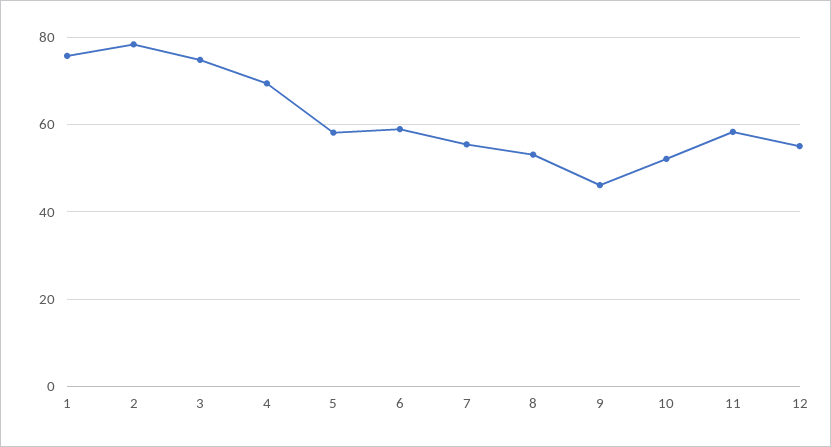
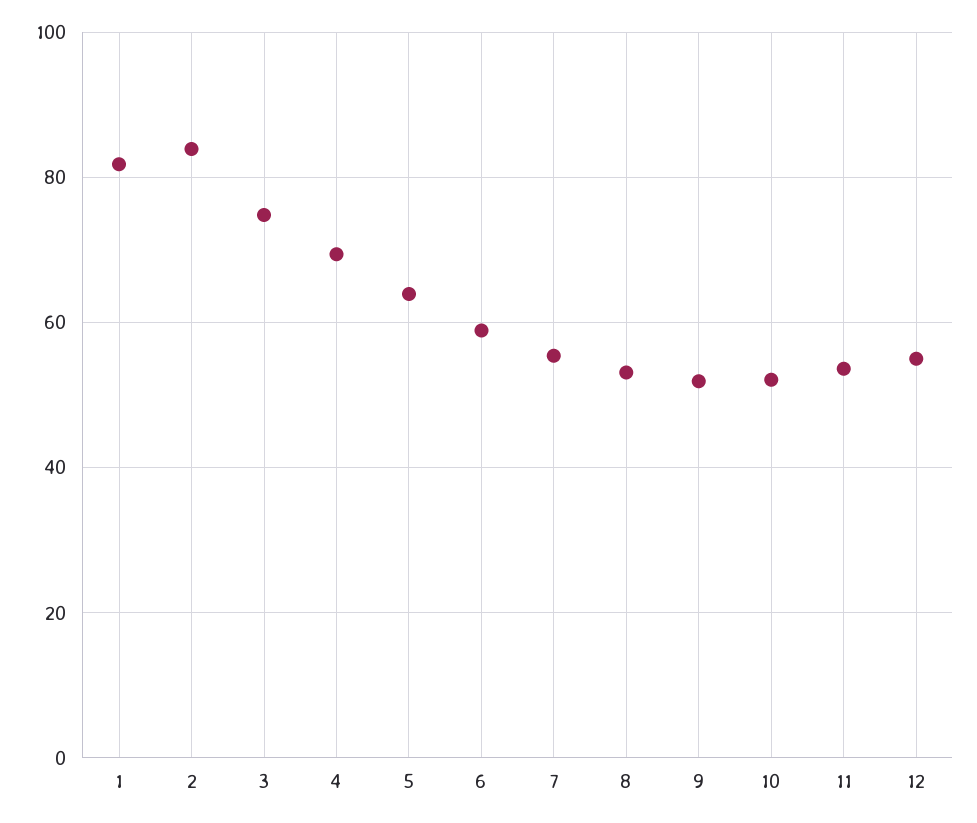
1: 76 -> 82
2: 78 -> 84
5: 58 -> 64
9: 46 -> 52
11: 58 -> 54

